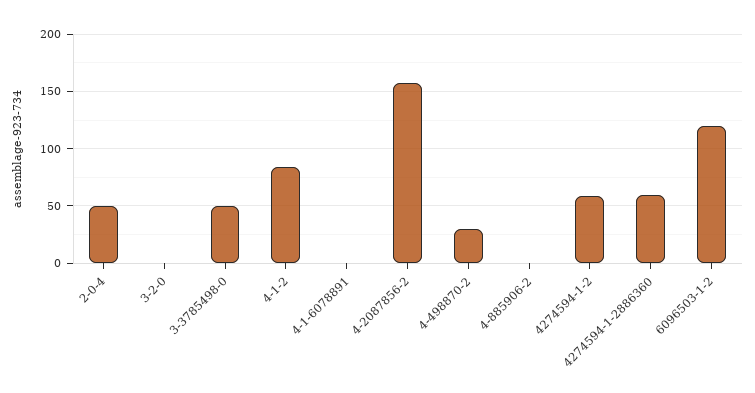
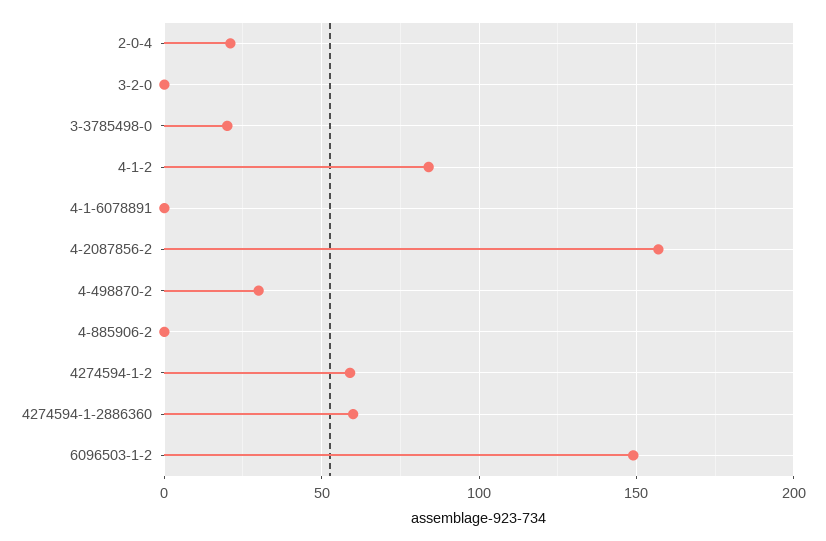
2-0-4: 50 -> 20
3-3785498-0: 50 -> 20
6096503-1-2: 120 -> 150

